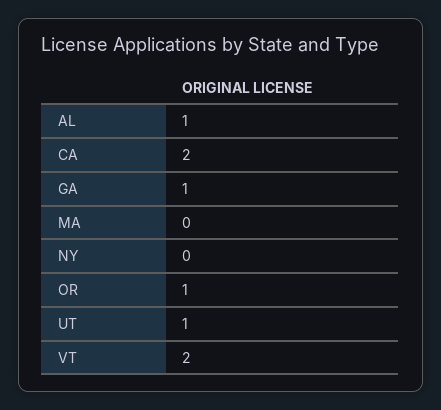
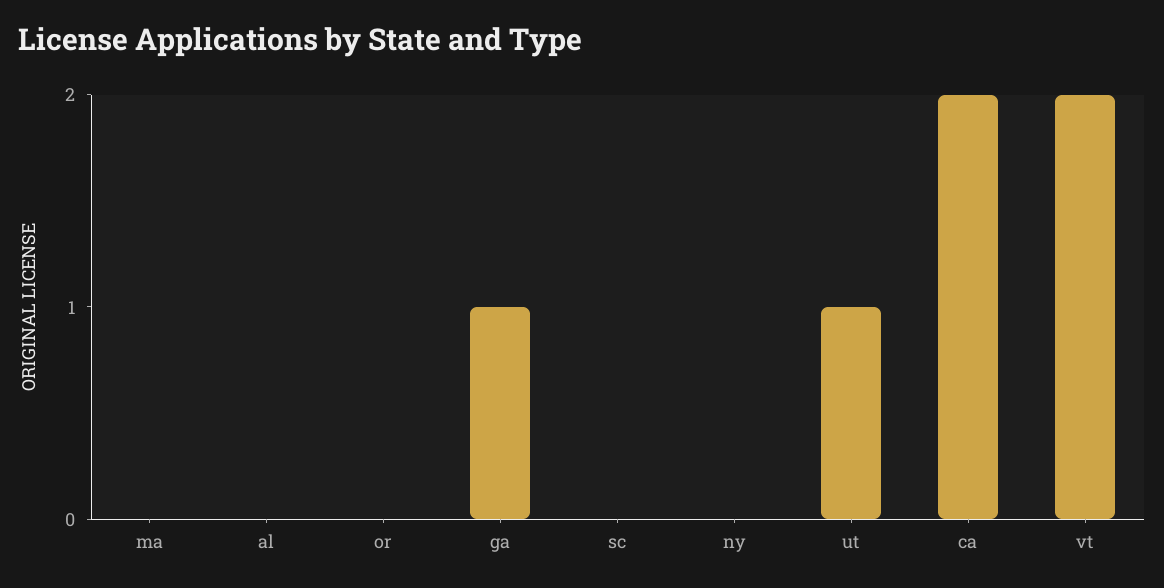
AL: 1 -> 0
OR: 1 -> 0
sc: none -> 0

